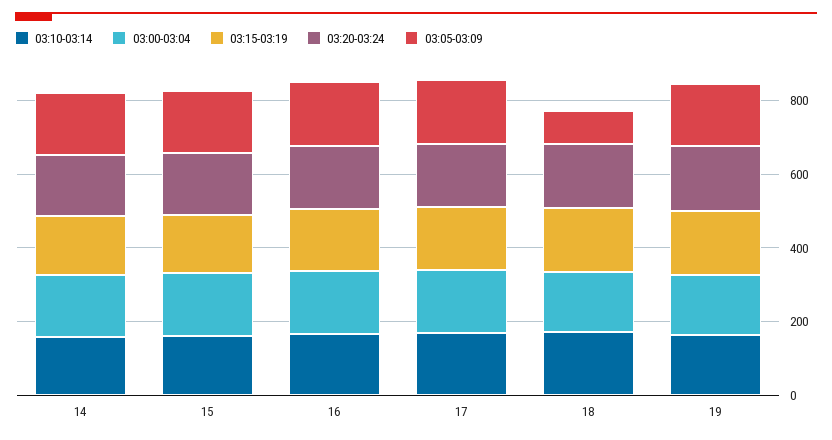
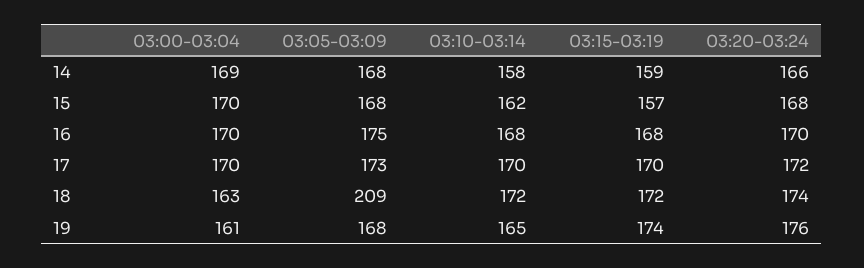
03:05-03:09, 18: 100 -> 209

